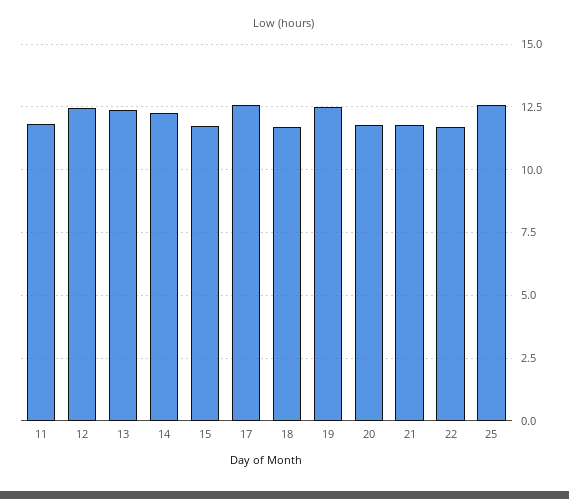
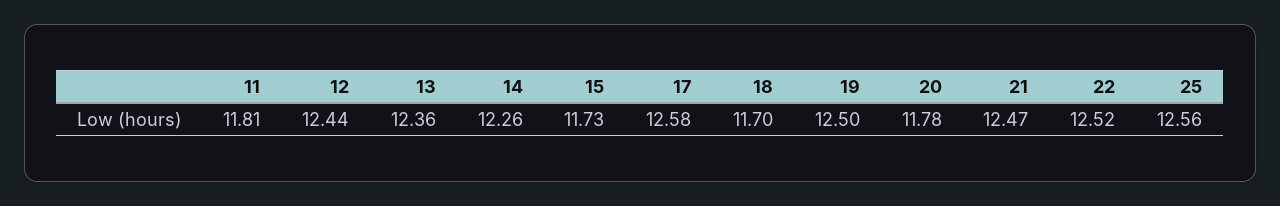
21: 11.75 -> 12.47
22: 11.75 -> 12.52

